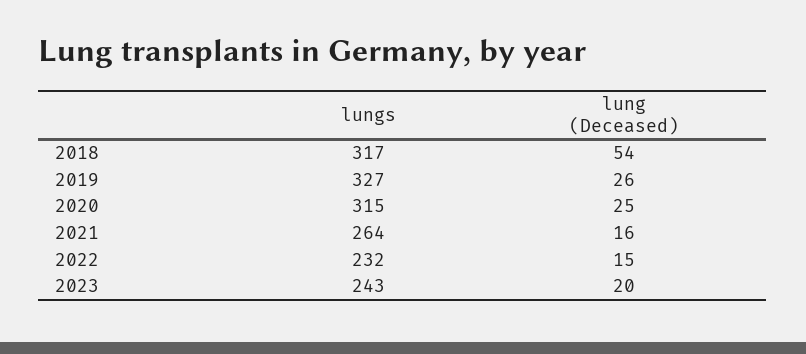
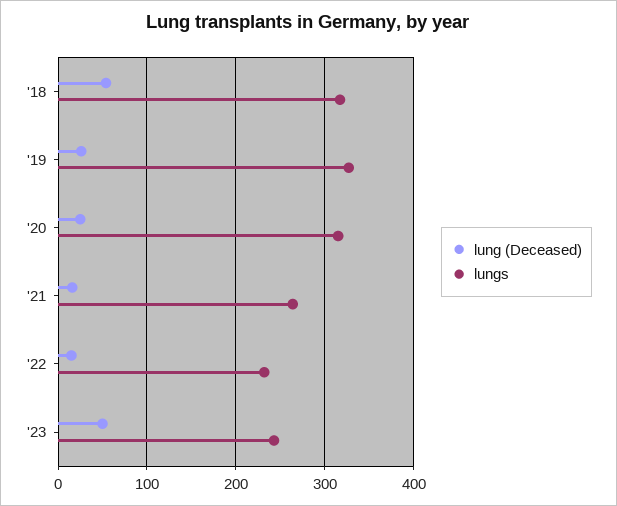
lung (Deceased), 2023: 20 -> 50

